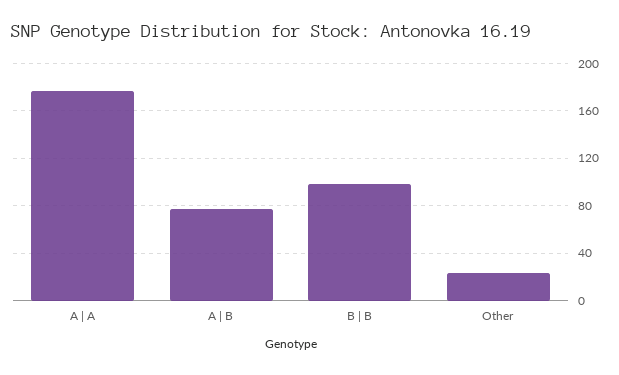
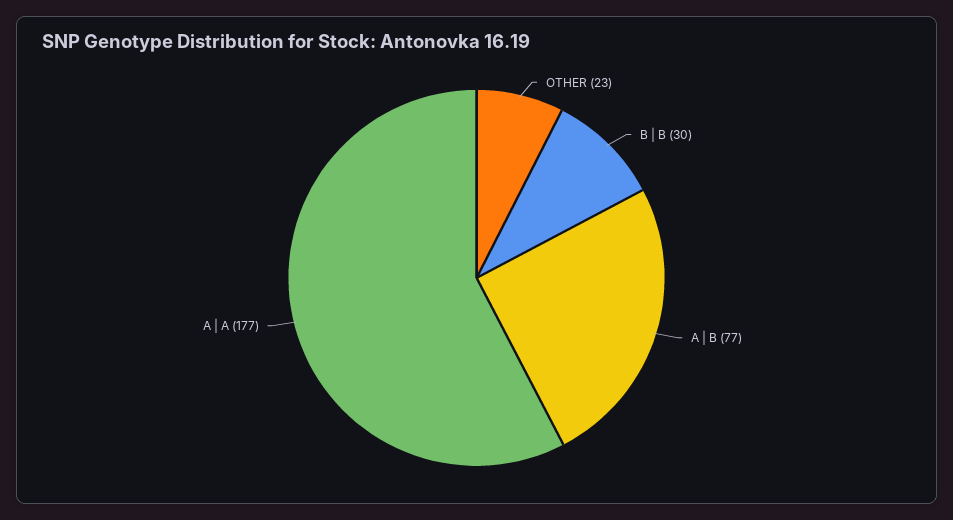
B | B: 100 -> 30

